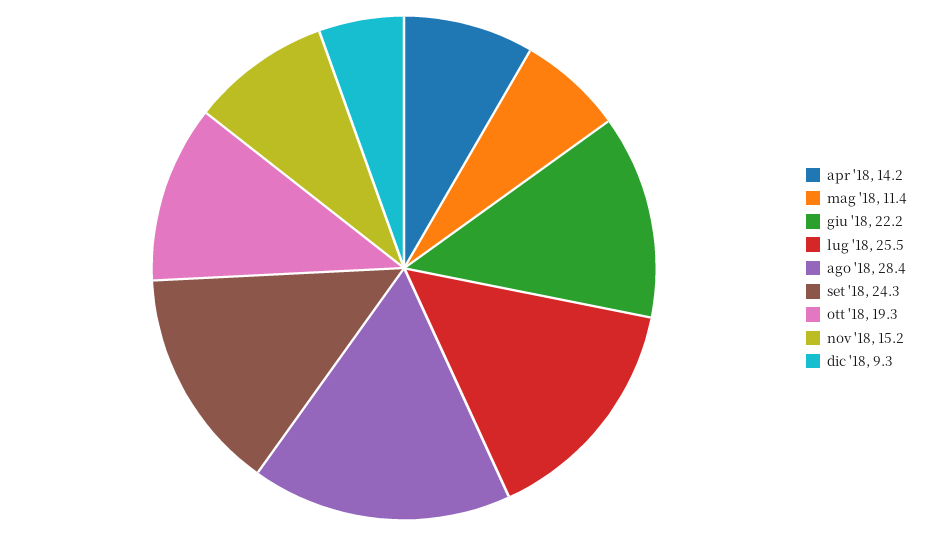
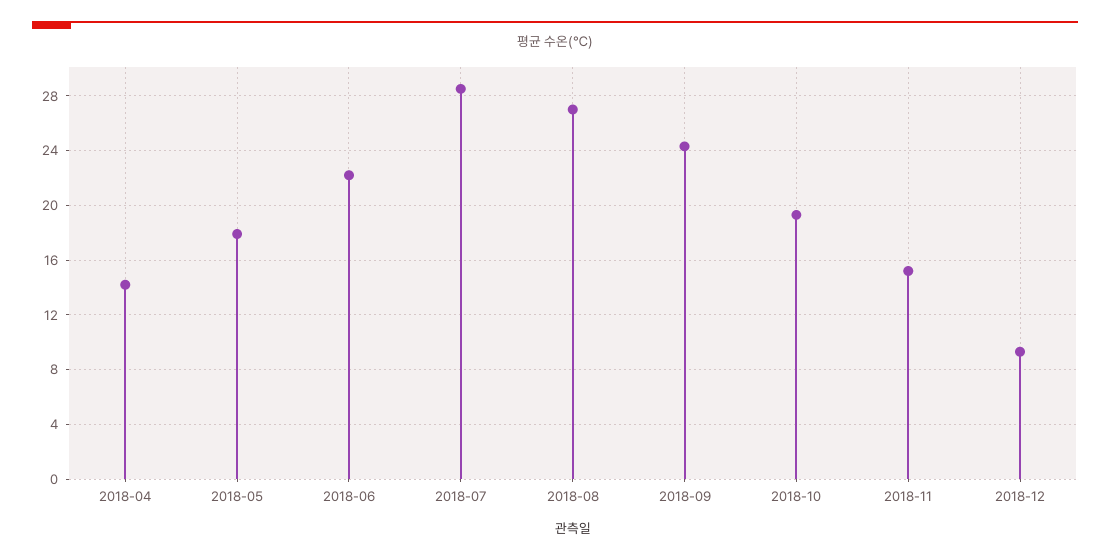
mag '18: 11.4 -> 18
lug '18: 25.5 -> 28.5
ago '18: 28.4 -> 27

